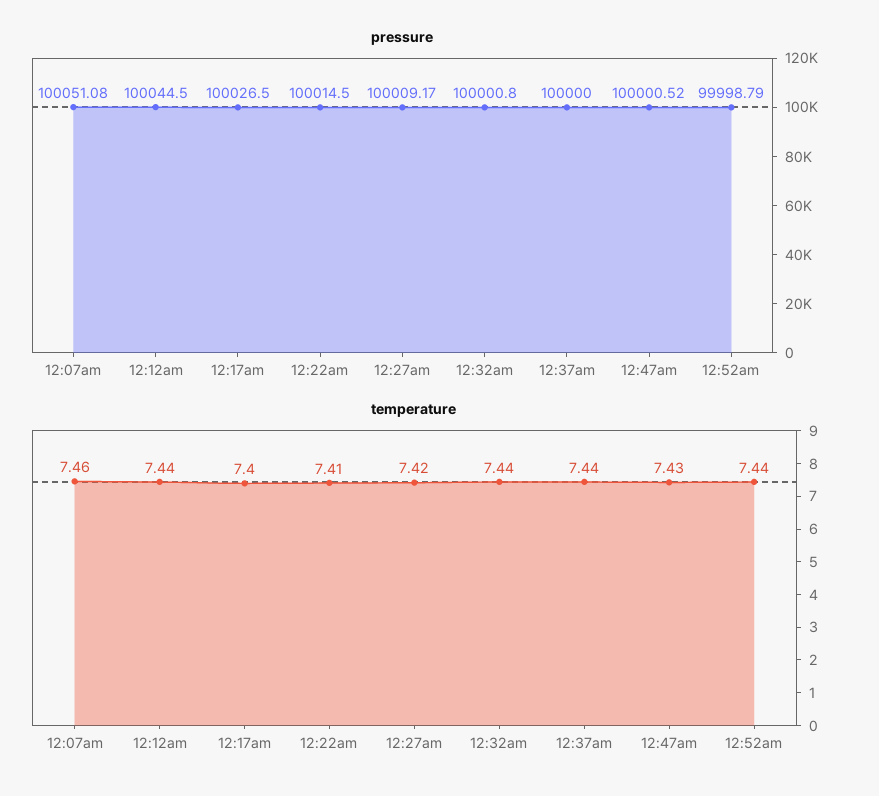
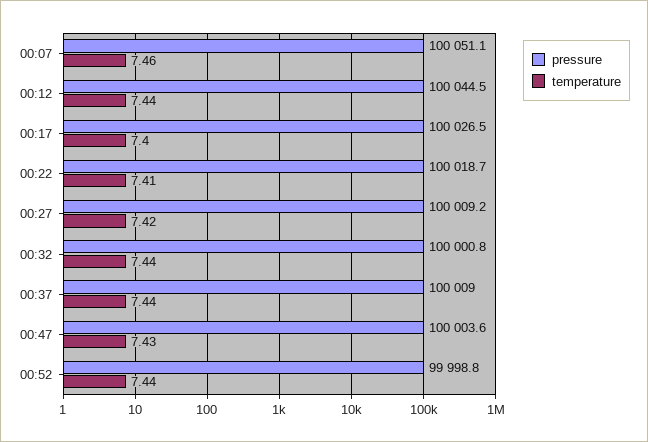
pressure, 12:22am: 100014.5 -> 100018.7
pressure, 12:37am: 100000 -> 100009
pressure, 12:47am: 100000.52 -> 100003.6

